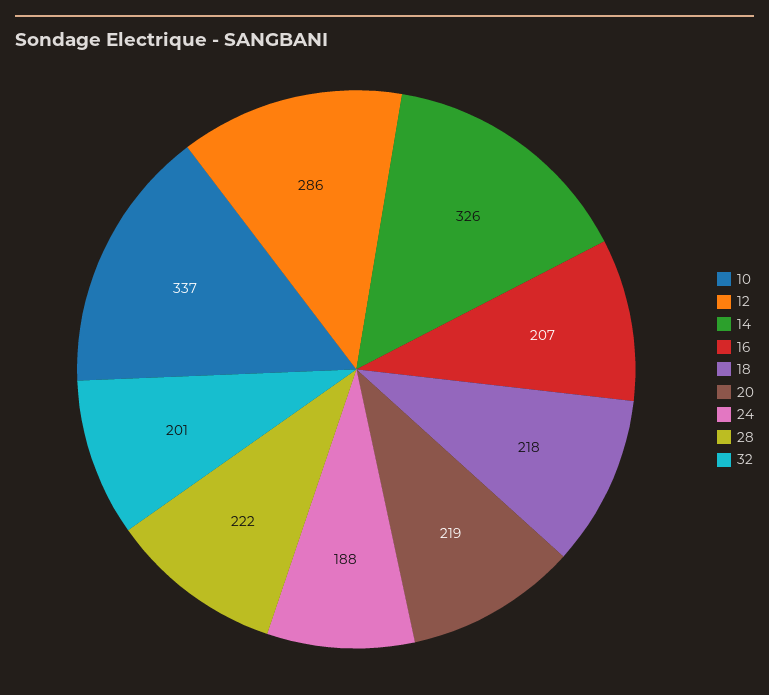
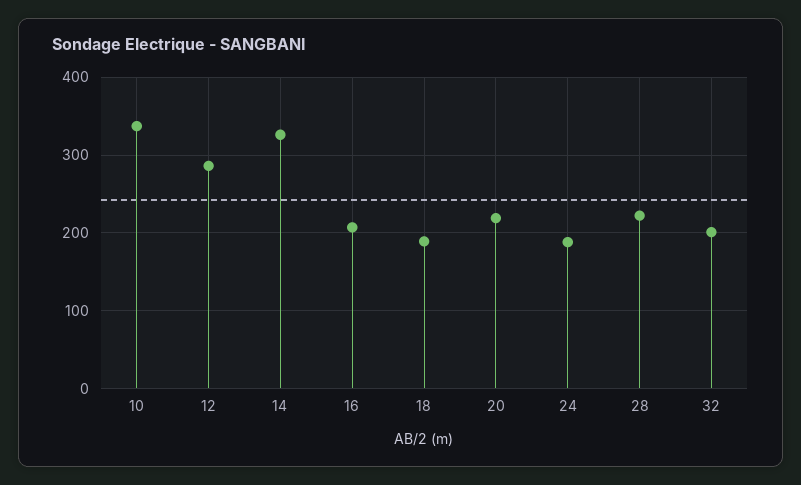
18: 218 -> 190

